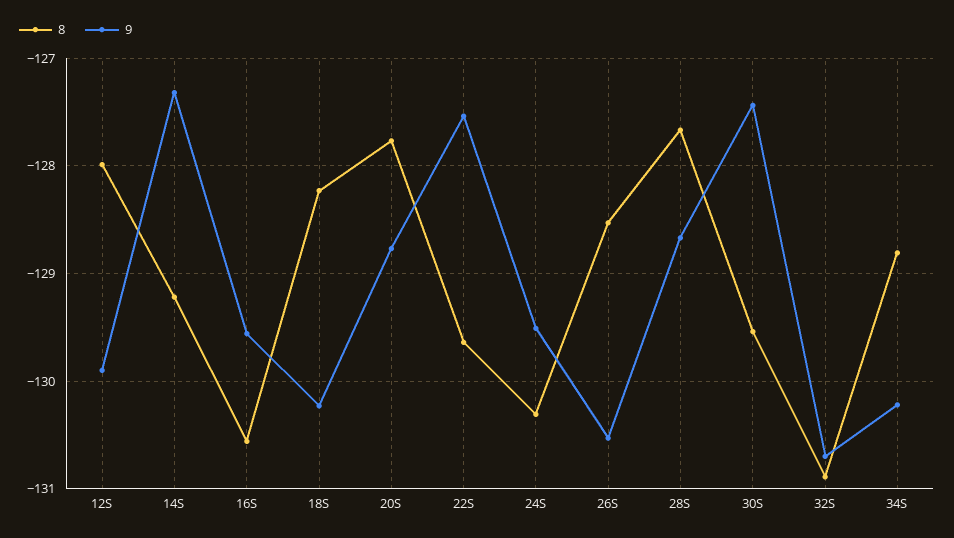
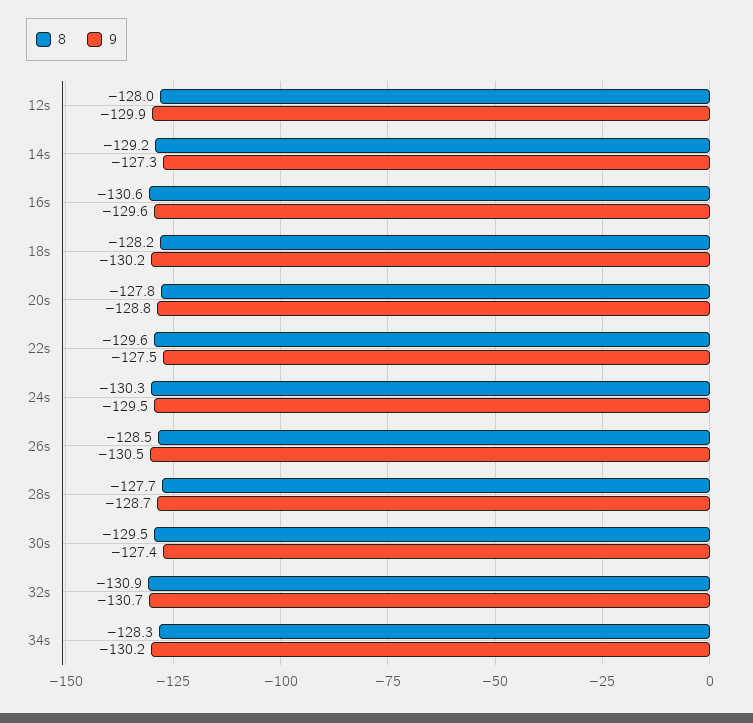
8, 34S: -128.8 -> -128.3

